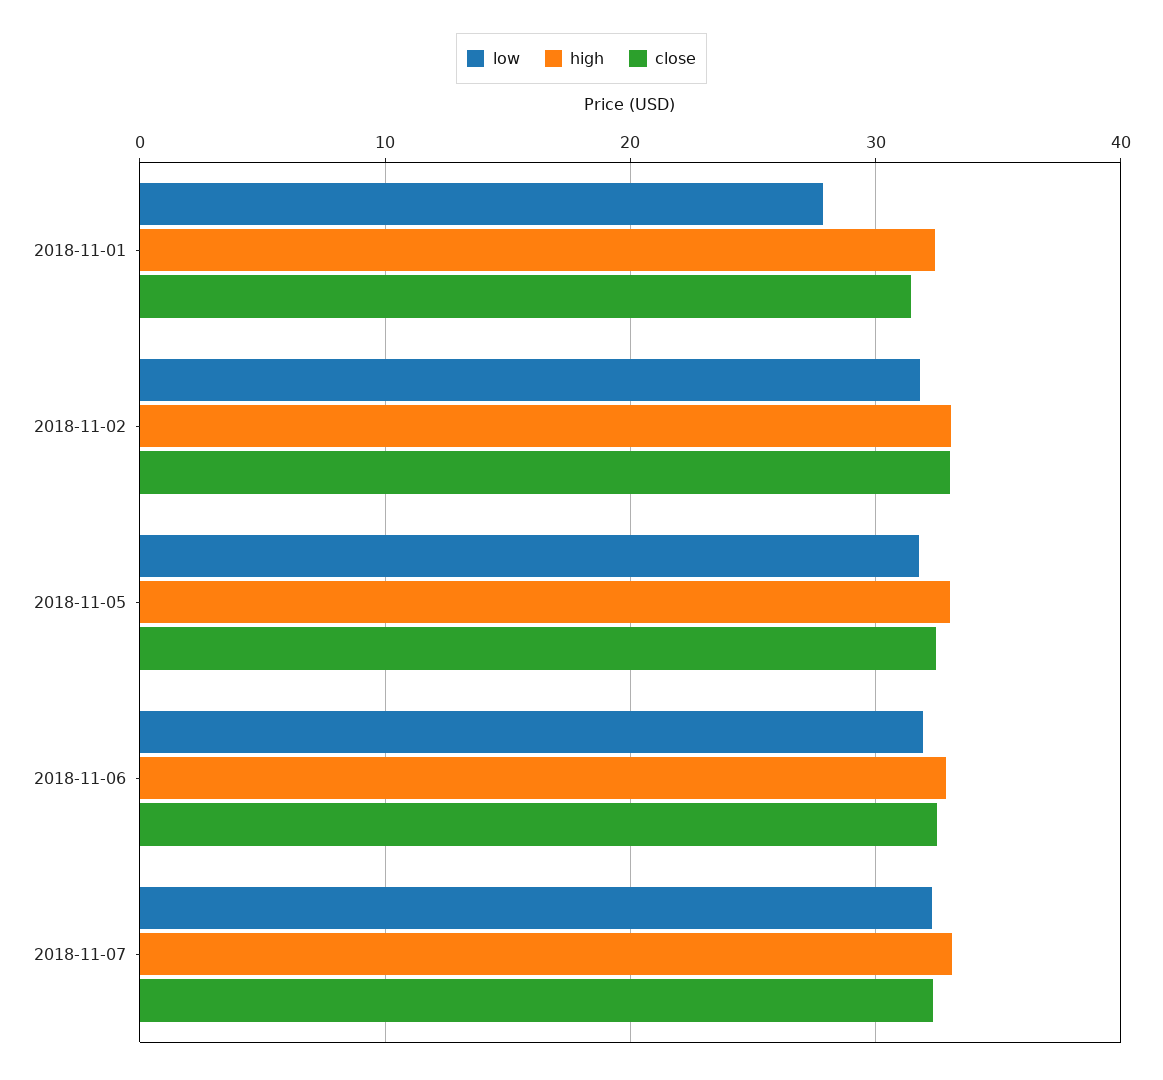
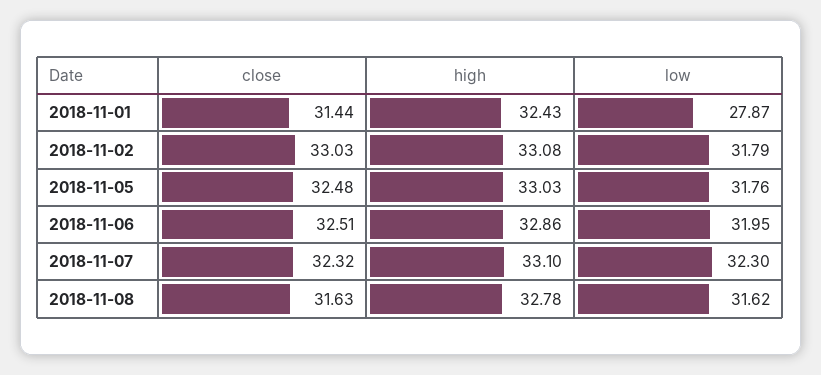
close, 2018-11-08: none -> 31.63
high, 2018-11-08: none -> 32.78
low, 2018-11-08: none -> 31.62

